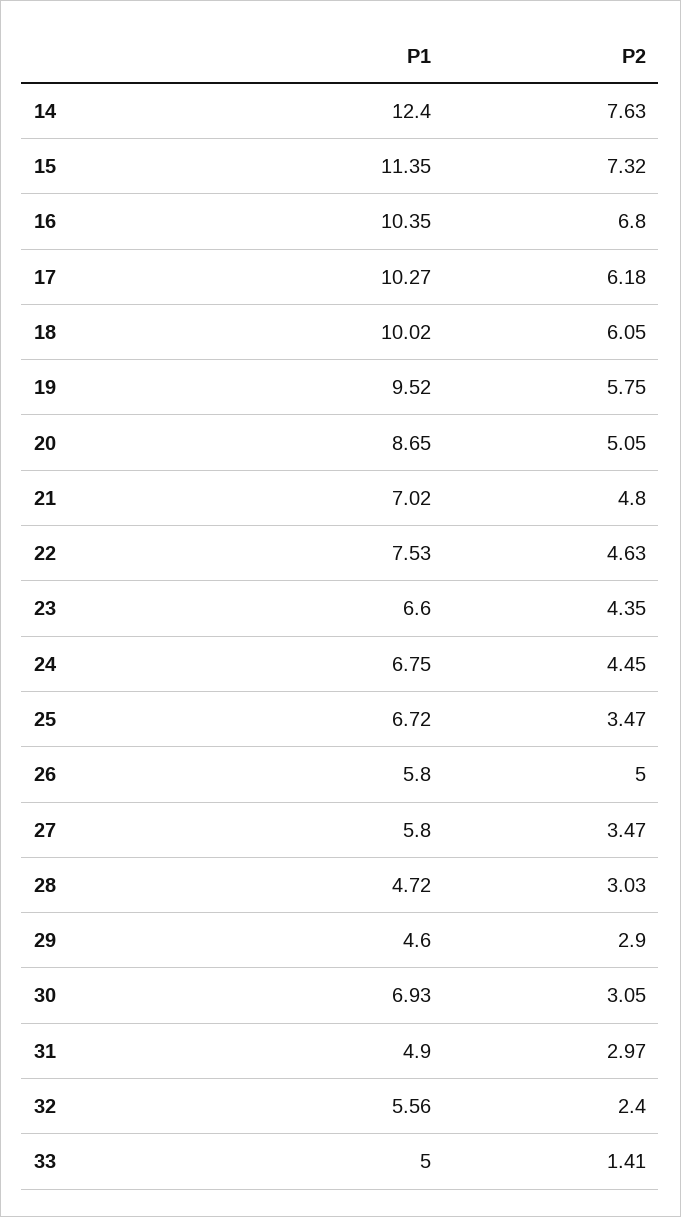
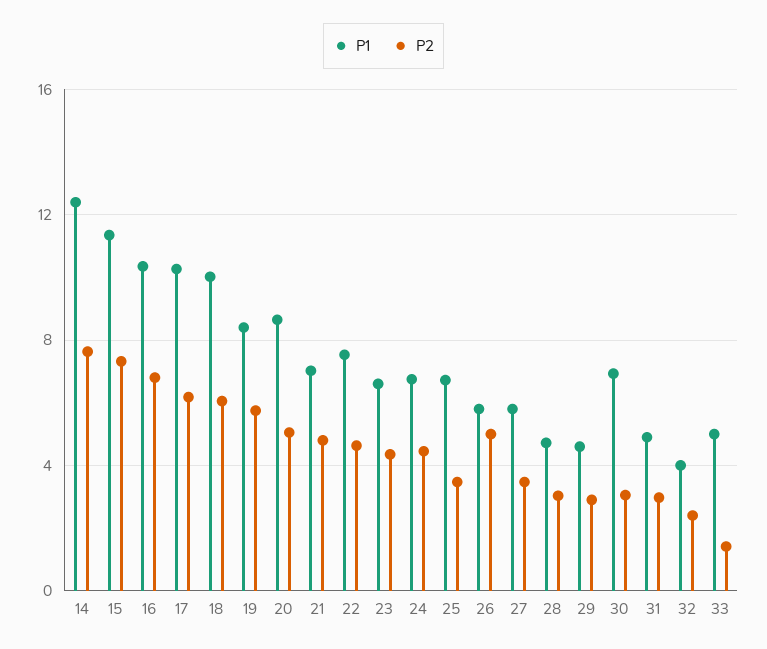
P1, 19: 9.52 -> 8.5
P1, 32: 5.56 -> 4

